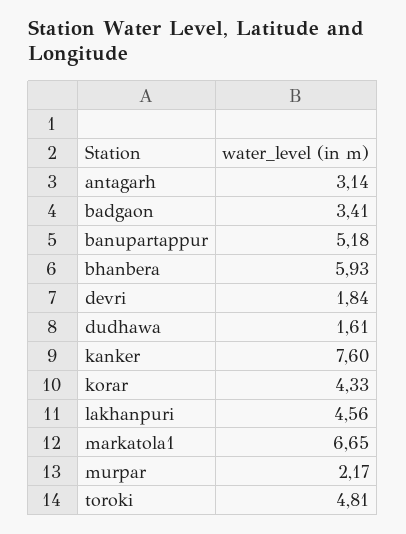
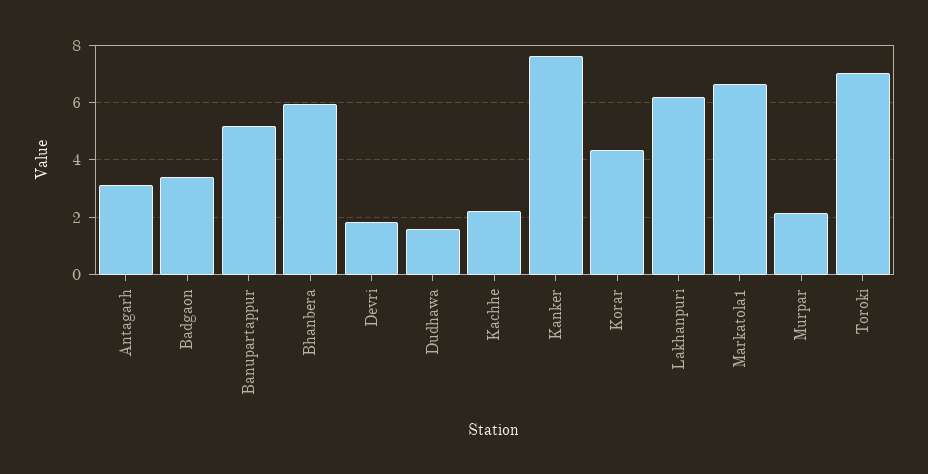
lakhanpuri: 4.56 -> 6.25
toroki: 4.81 -> 7
Kachhe: none -> 2.25

